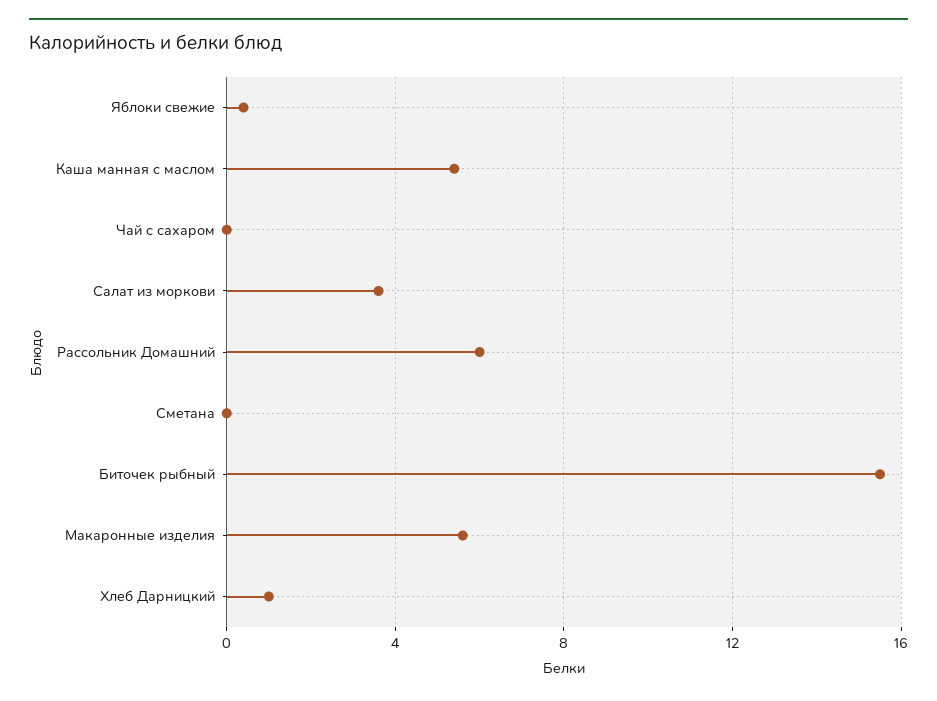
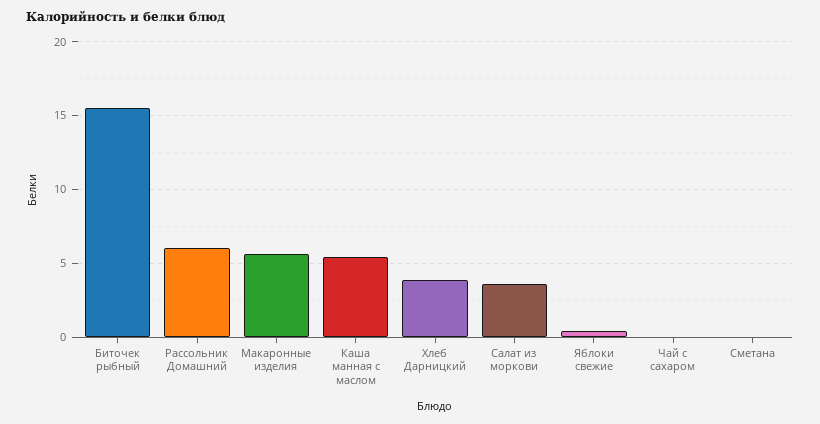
Хлеб Дарницкий: 1 -> 4

